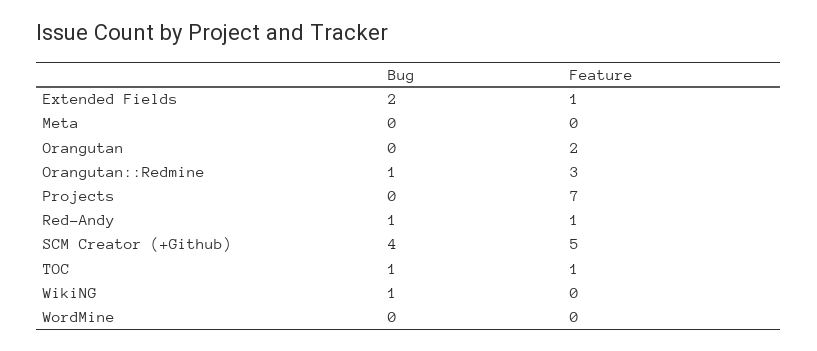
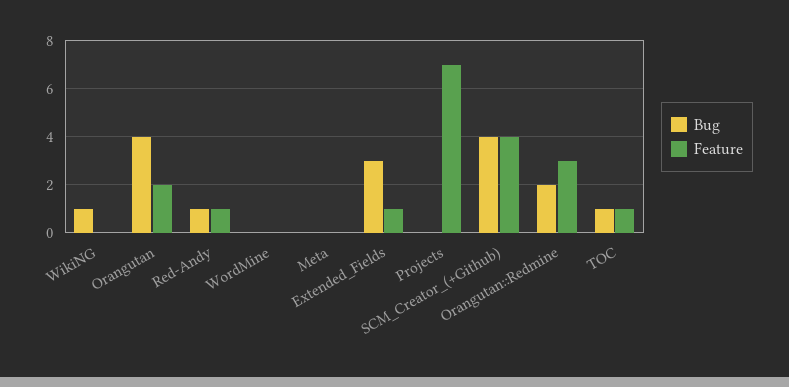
Bug, Extended Fields: 2 -> 3
Bug, Orangutan: 0 -> 4
Bug, Orangutan::Redmine: 1 -> 2
Feature, SCM Creator (+Github): 5 -> 4

